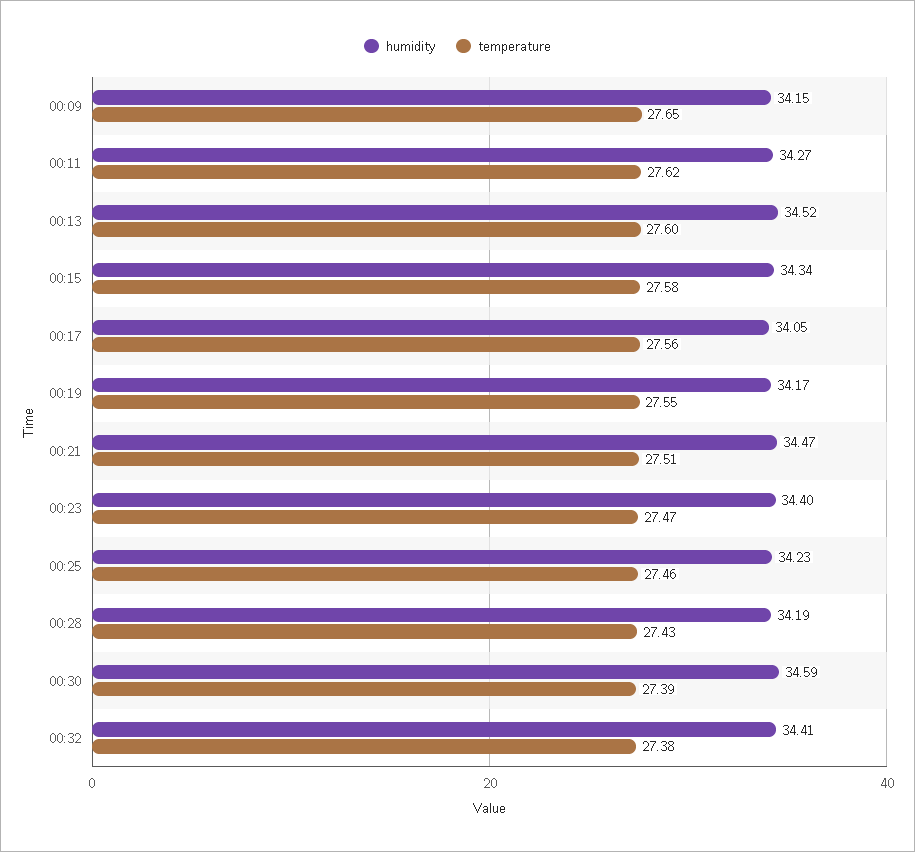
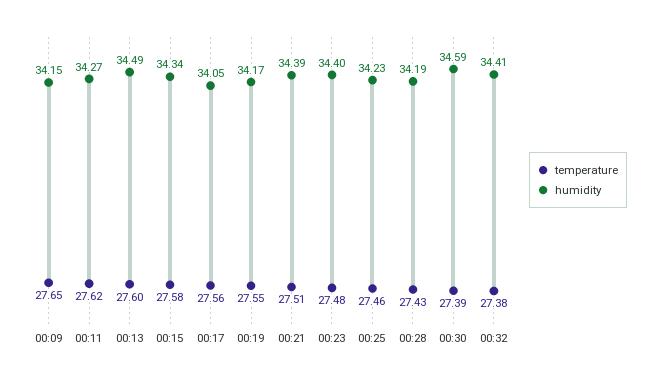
humidity, 00:13: 34.52 -> 34.49
humidity, 00:21: 34.47 -> 34.39
temperature, 00:23: 27.47 -> 27.48

